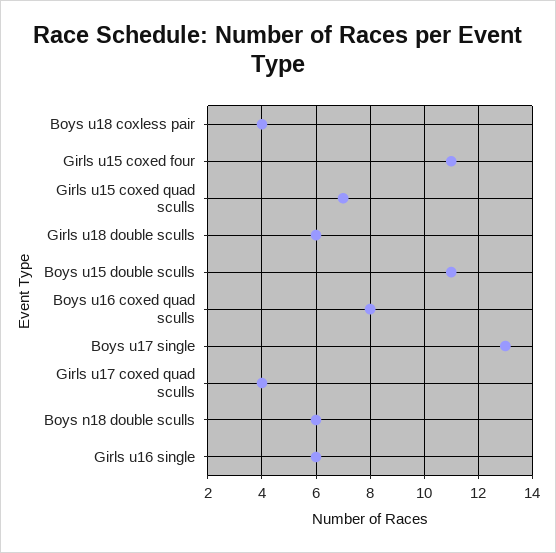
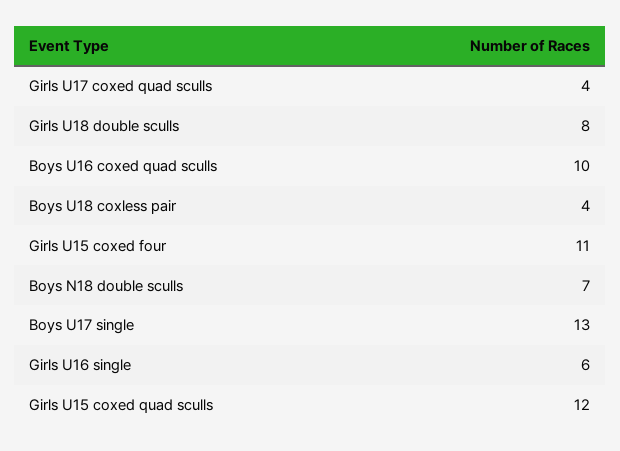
Girls u15 coxed quad sculls: 7 -> 12
Girls u18 double sculls: 6 -> 8
Boys u15 double sculls: 11 -> none
Boys u16 coxed quad sculls: 8 -> 10
Boys n18 double sculls: 6 -> 7

